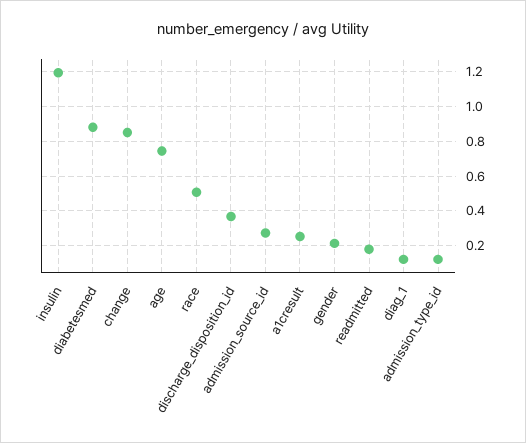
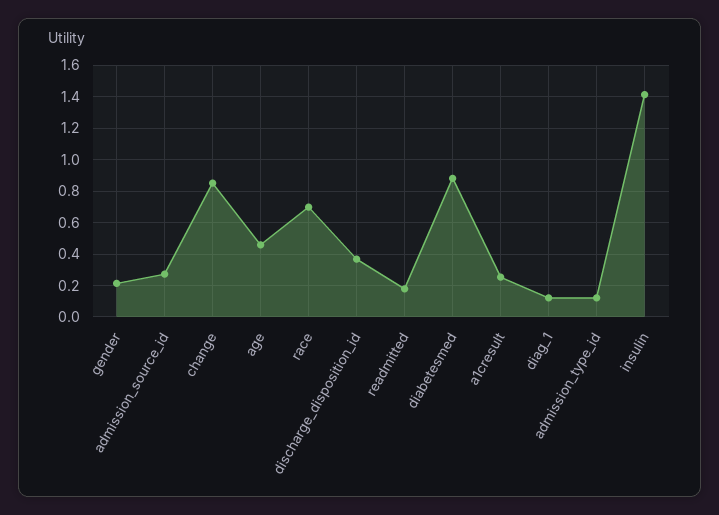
insulin: 1.2 -> 1.4
age: 0.75 -> 0.45
race: 0.5 -> 0.7

